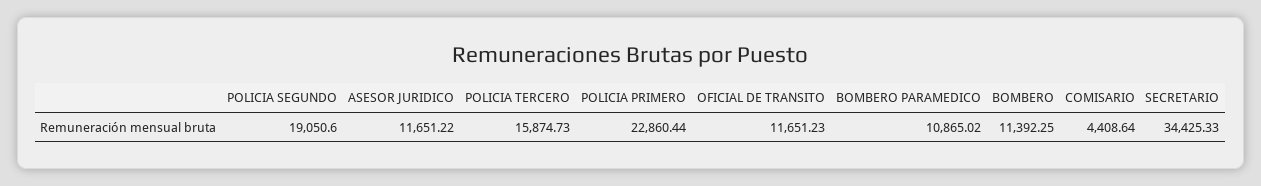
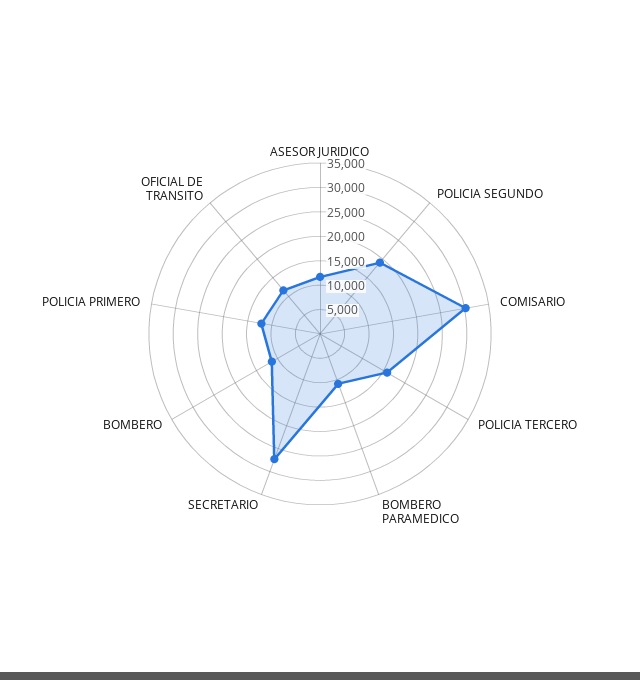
POLICIA PRIMERO: 22860.44 -> 12500
COMISARIO: 4408.64 -> 30000
SECRETARIO: 34425.33 -> 27500

